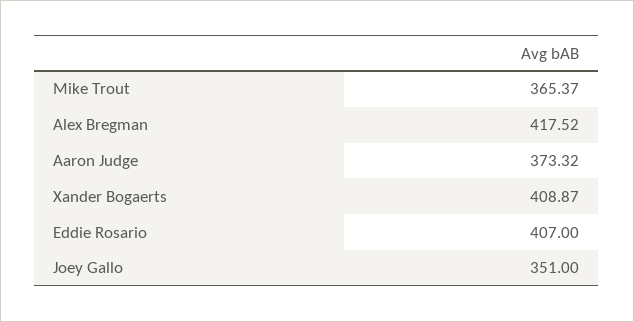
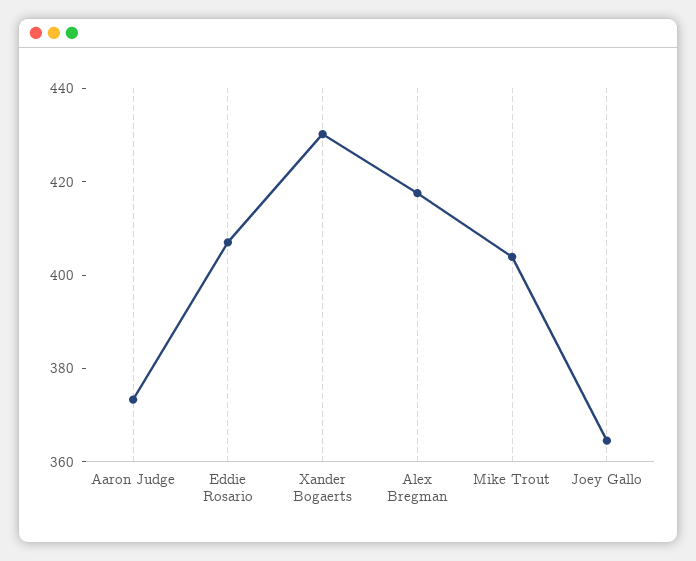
Mike Trout: 365.37 -> 405
Xander Bogaerts: 408.87 -> 430
Joey Gallo: 351 -> 365

